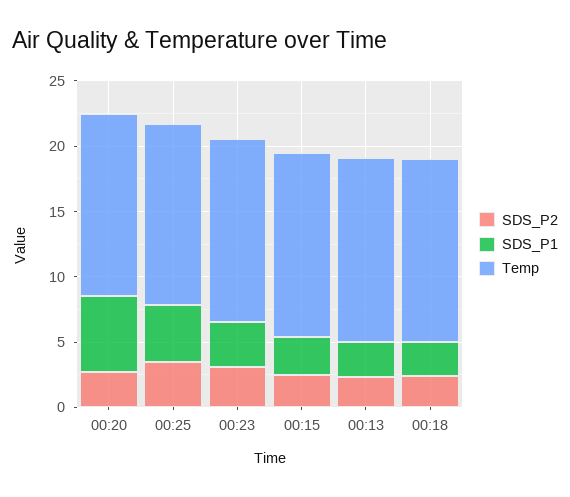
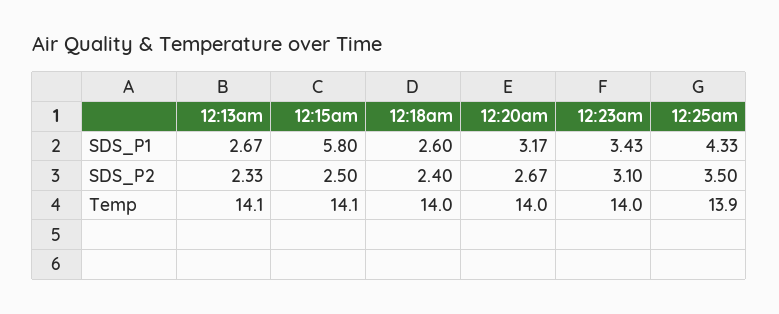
SDS_P1, 00:20: 6 -> 3.17
SDS_P1, 00:15: 3 -> 5.8

